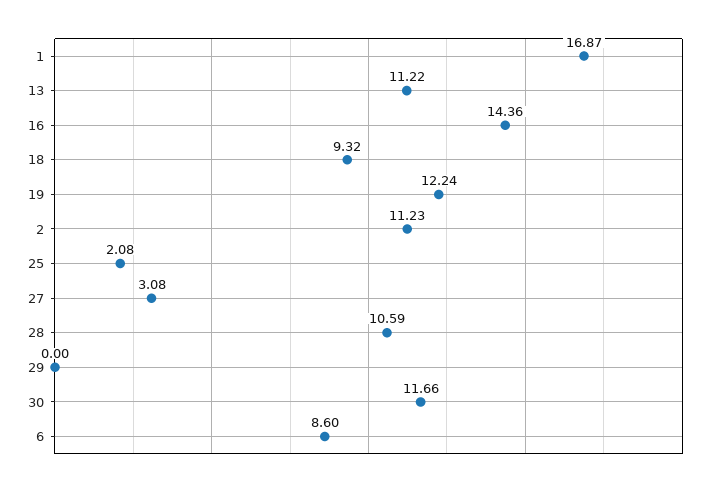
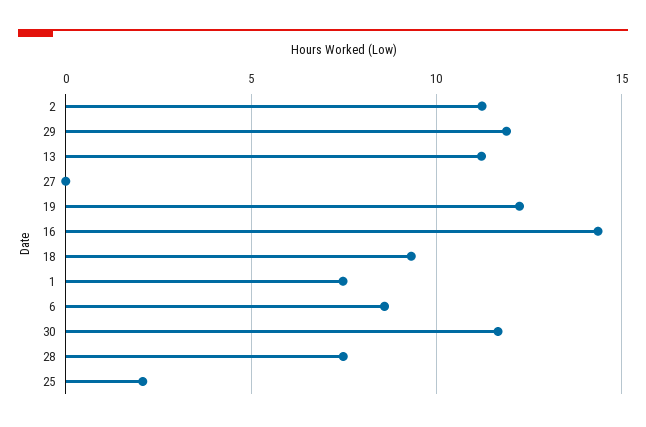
1: 16.87 -> 7.5
27: 3.08 -> 0
28: 10.59 -> 7.5
29: 0 -> 12

